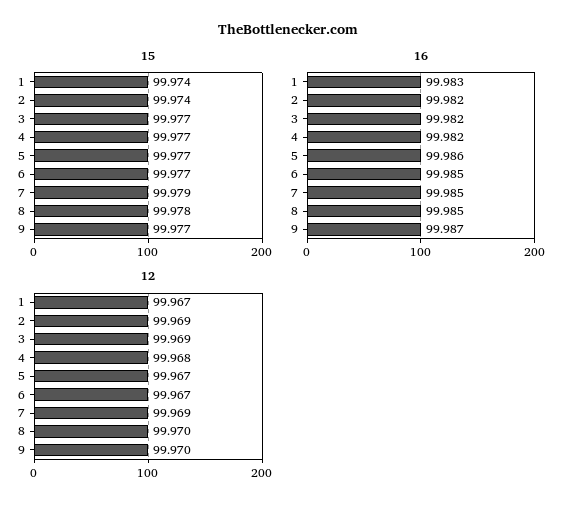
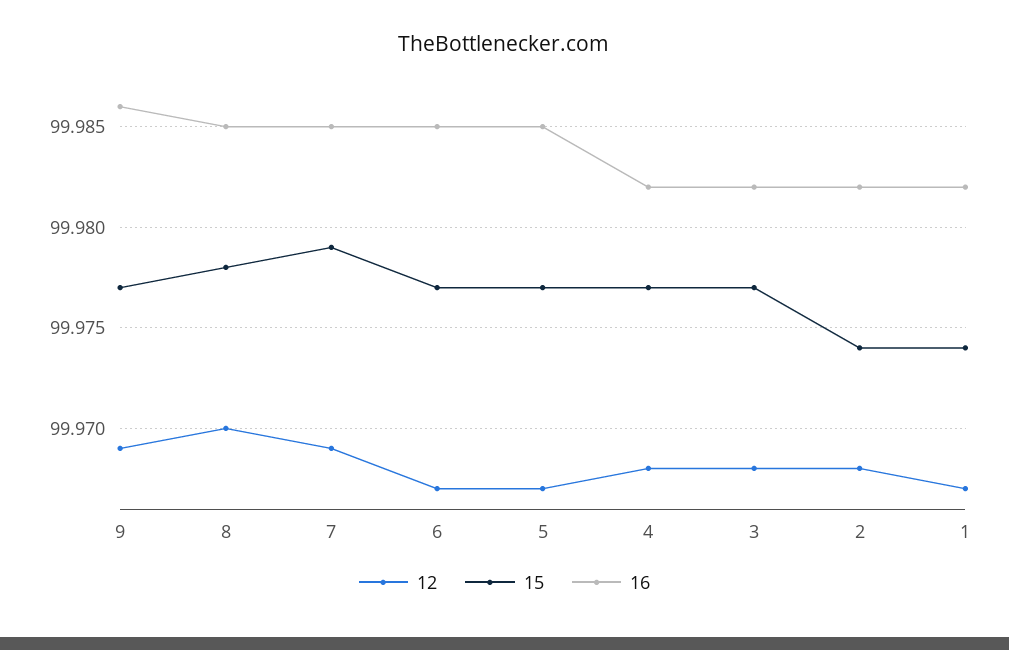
16, 1: 99.983 -> 99.982
16, 5: 99.986 -> 99.985
16, 9: 99.987 -> 99.986
12, 2: 99.969 -> 99.968
12, 3: 99.969 -> 99.968
12, 9: 99.97 -> 99.969

